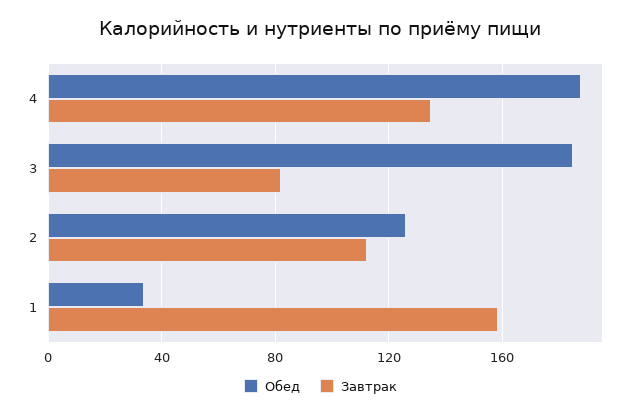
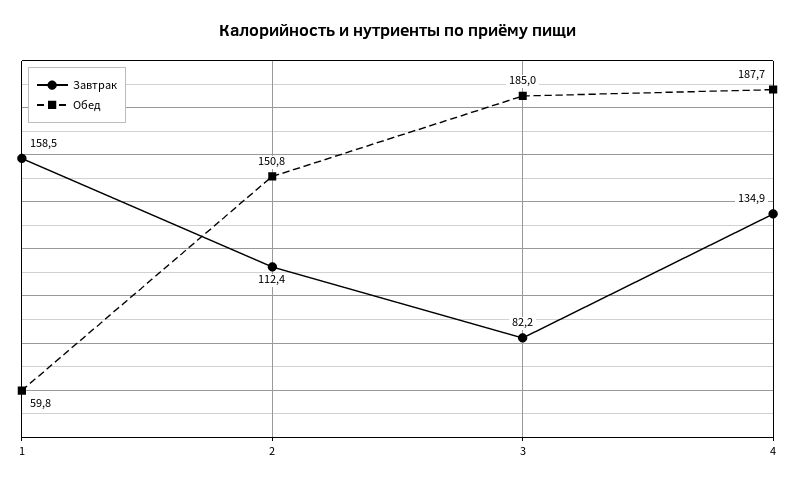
Обед, 2: 125 -> 150.8
Обед, 1: 35 -> 59.8

